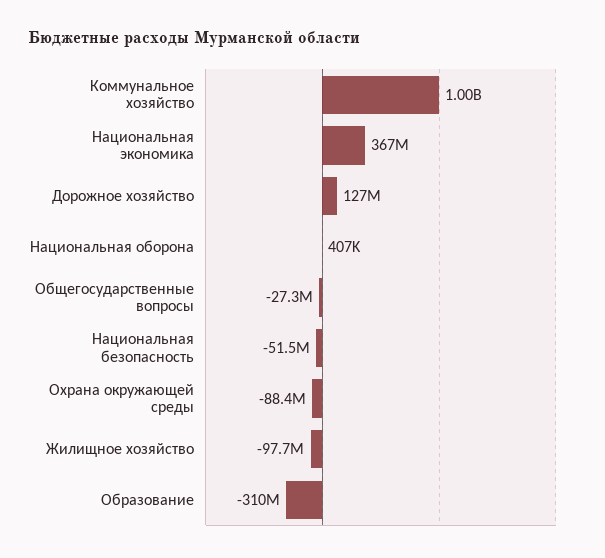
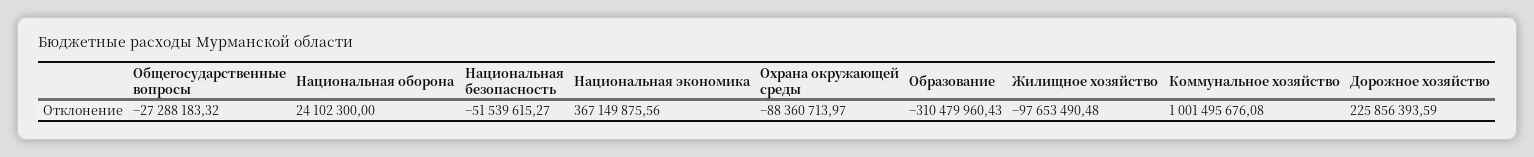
Дорожное хозяйство: 127000000 -> 225856393.59
Национальная оборона: 407000 -> 24102300

